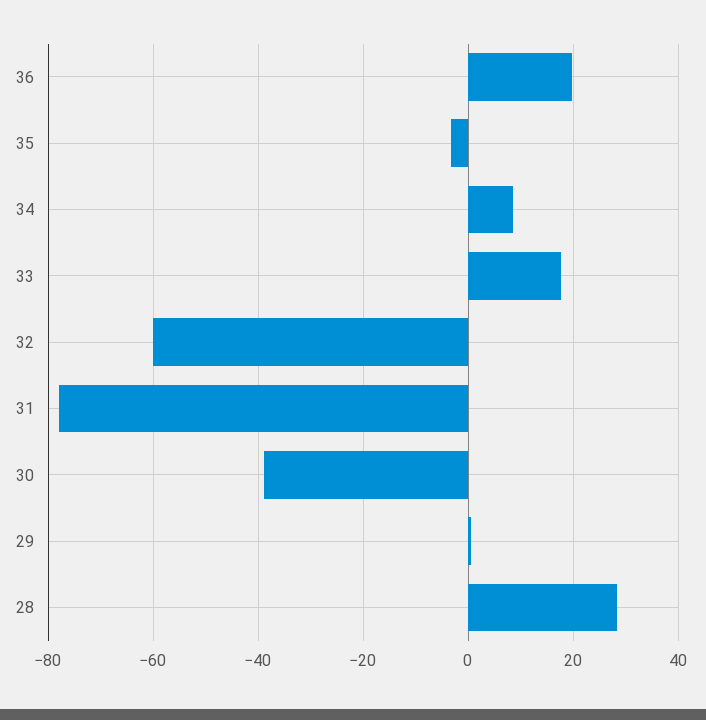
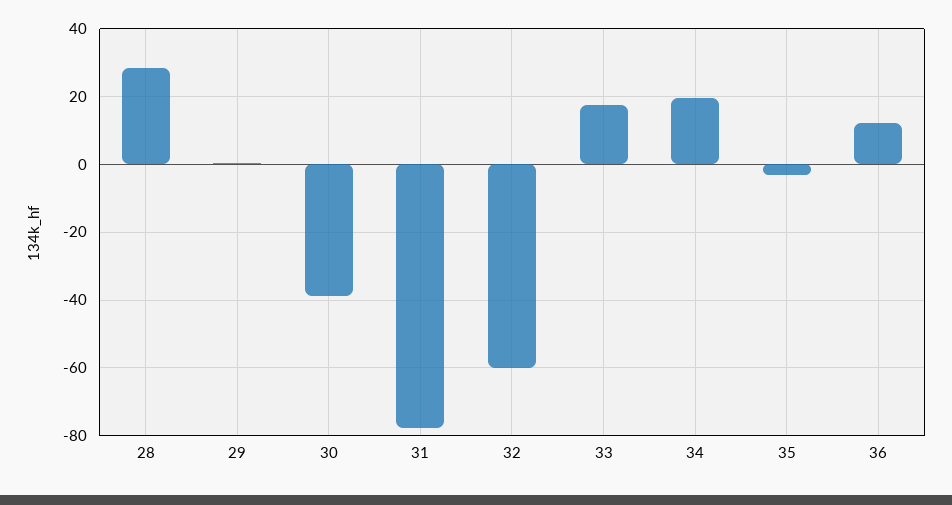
36: 20 -> 12
34: 8 -> 20

